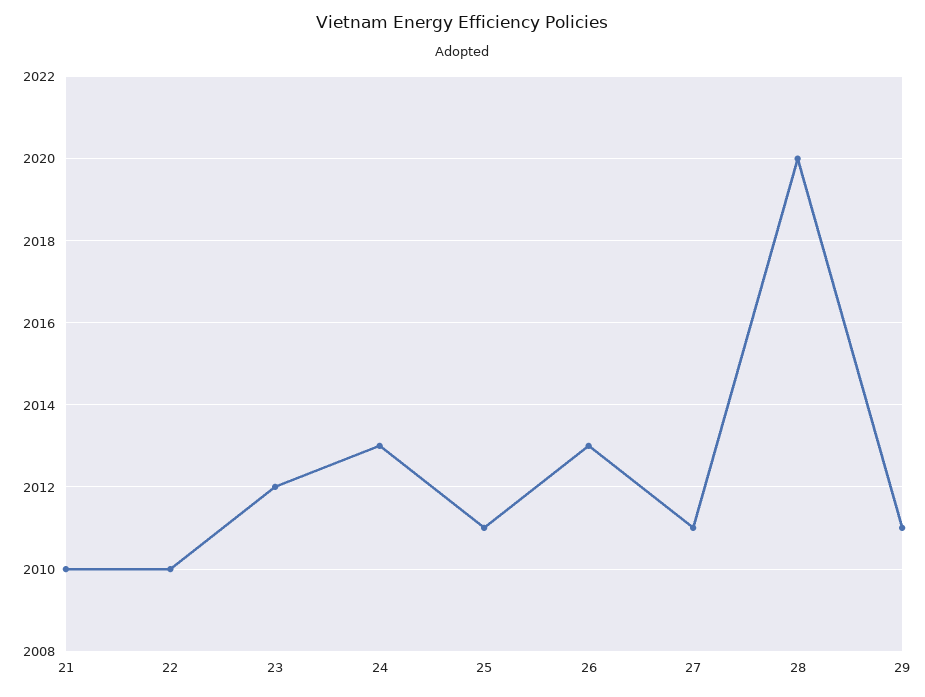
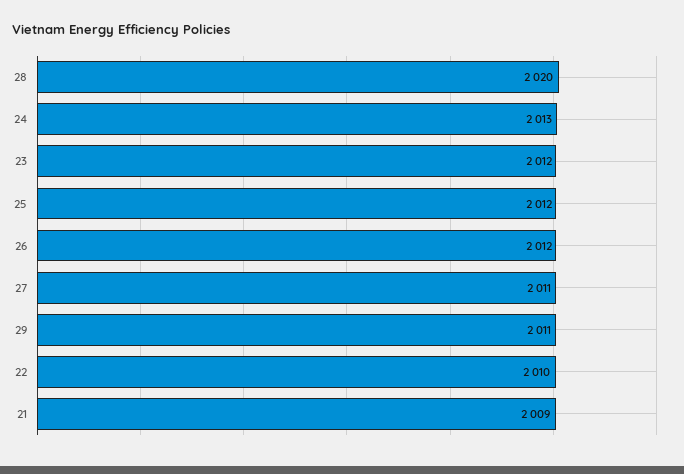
21: 2010 -> 2009
25: 2011 -> 2012
26: 2013 -> 2012

